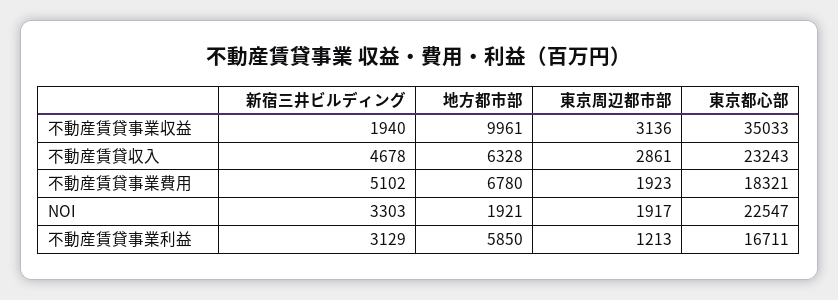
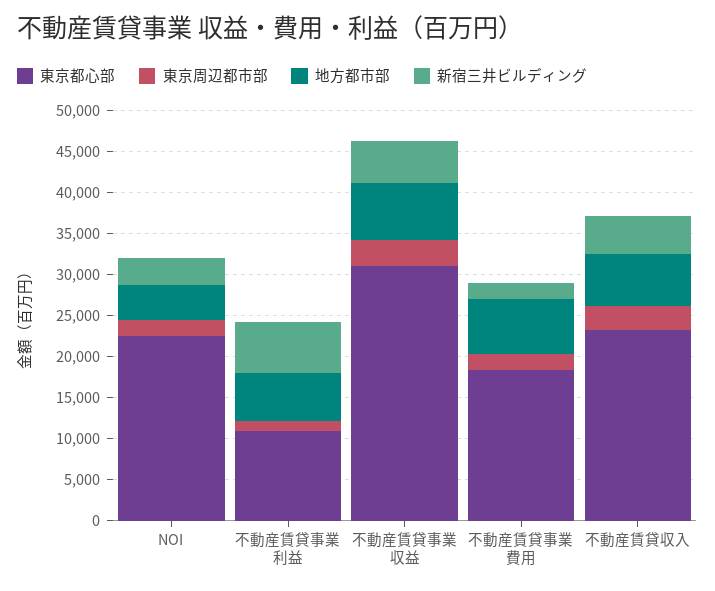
新宿三井ビルディング, 不動産賃貸事業収益: 1940 -> 5000
地方都市部, 不動産賃貸事業収益: 9961 -> 7000
東京都心部, 不動産賃貸事業収益: 35033 -> 31000
新宿三井ビルディング, 不動産賃貸事業費用: 5102 -> 2000
地方都市部, NOI: 1921 -> 4000
新宿三井ビルディング, 不動産賃貸事業利益: 3129 -> 6000
東京都心部, 不動産賃貸事業利益: 16711 -> 11000

